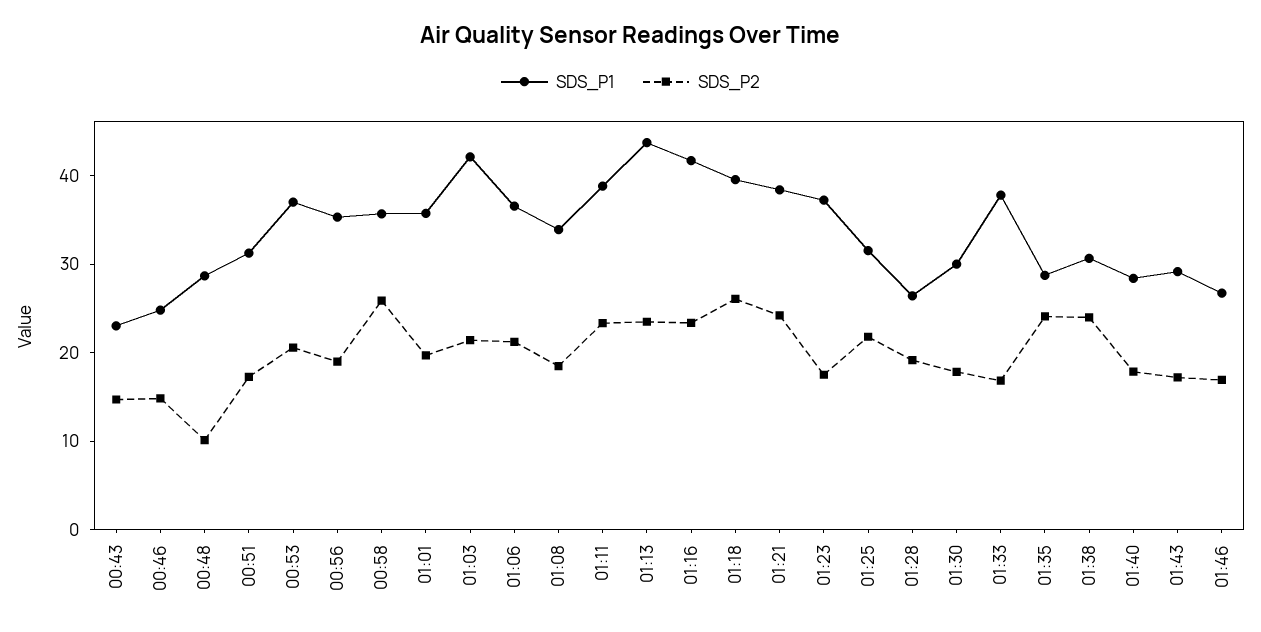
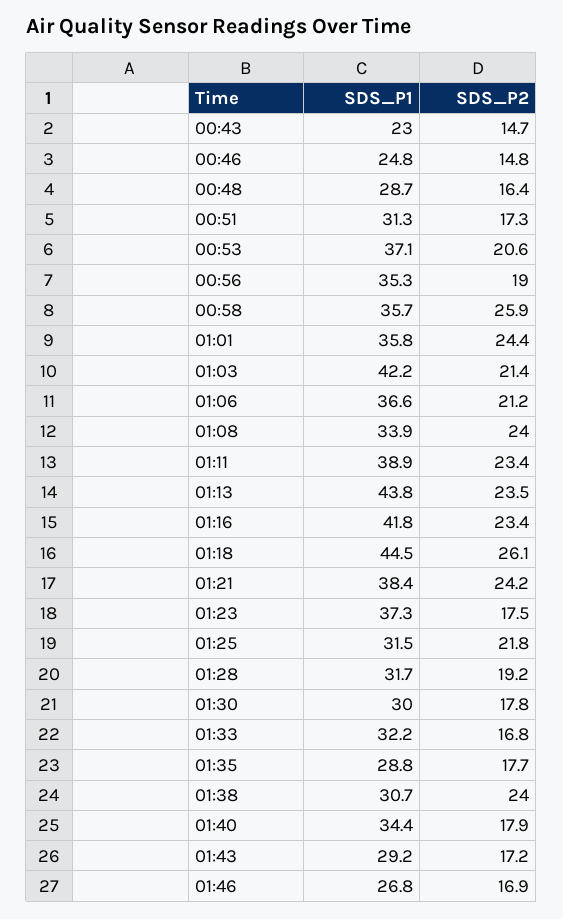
SDS_P2, 00:48: 10 -> 16.4
SDS_P2, 01:01: 20 -> 24.4
SDS_P2, 01:08: 18 -> 24
SDS_P1, 01:18: 40 -> 44.5
SDS_P1, 01:28: 26 -> 31.7
SDS_P1, 01:33: 38 -> 32.2
SDS_P2, 01:35: 24 -> 17.7
SDS_P1, 01:40: 28 -> 34.4

